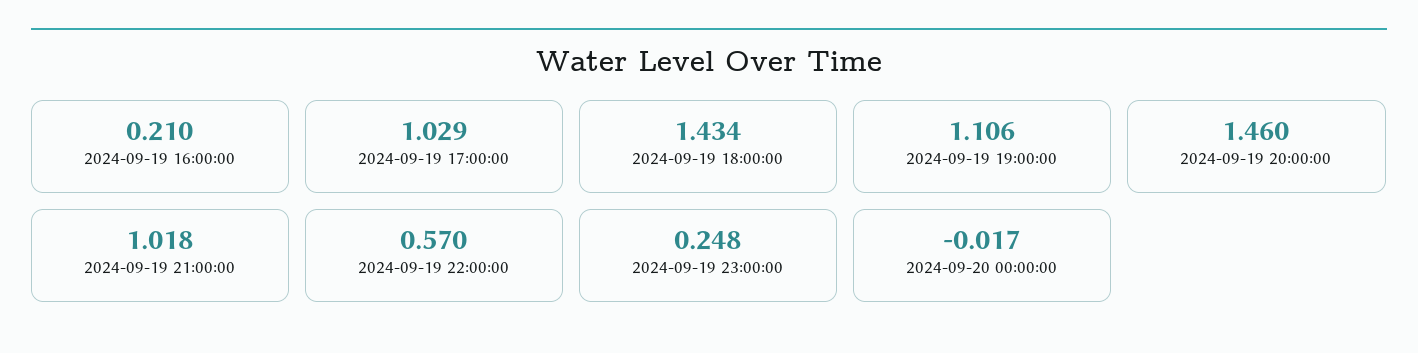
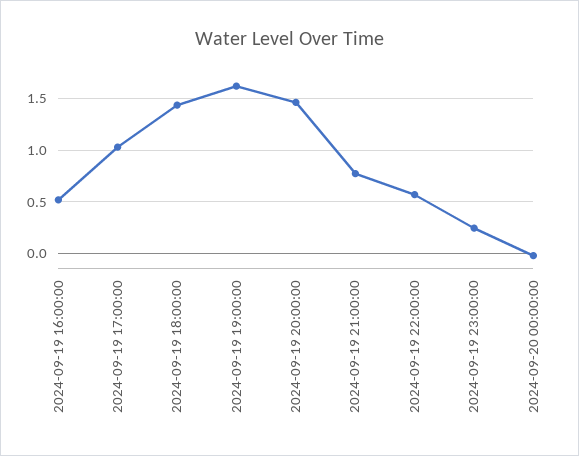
2024-09-19 16:00:00: 0.21 -> 0.5
2024-09-19 19:00:00: 1.106 -> 1.6
2024-09-19 21:00:00: 1.018 -> 0.8

